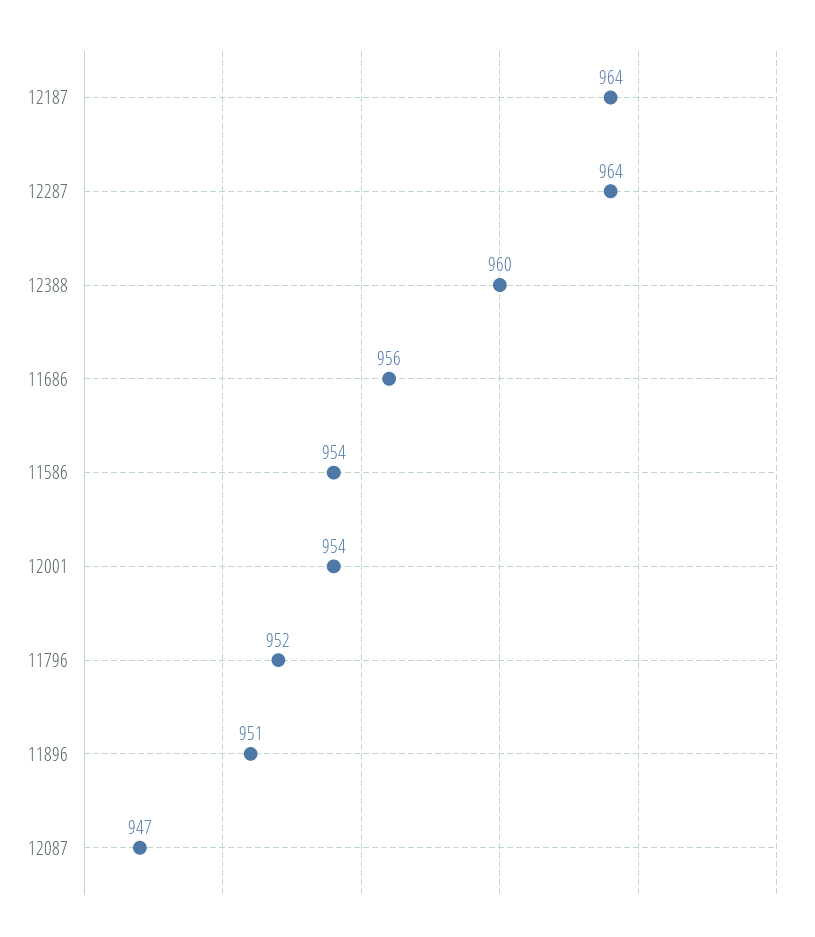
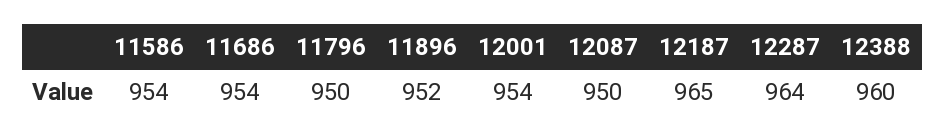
12187: 964 -> 965
11686: 956 -> 954
11796: 952 -> 950
11896: 951 -> 952
12087: 947 -> 950

